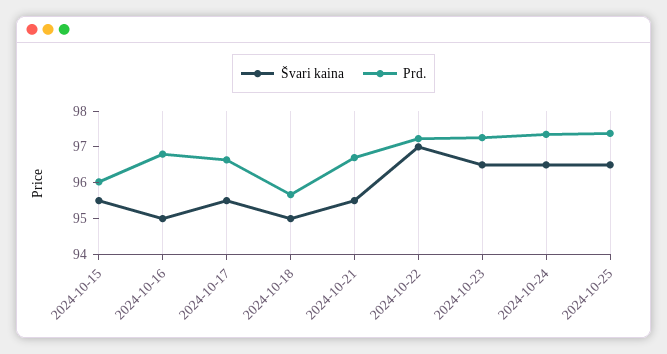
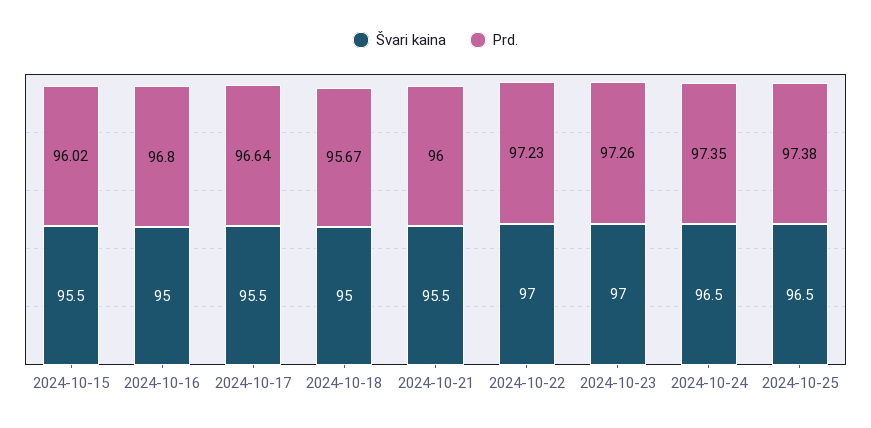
Prd., 2024-10-21: 96.75 -> 96
Švari kaina, 2024-10-23: 96.5 -> 97

